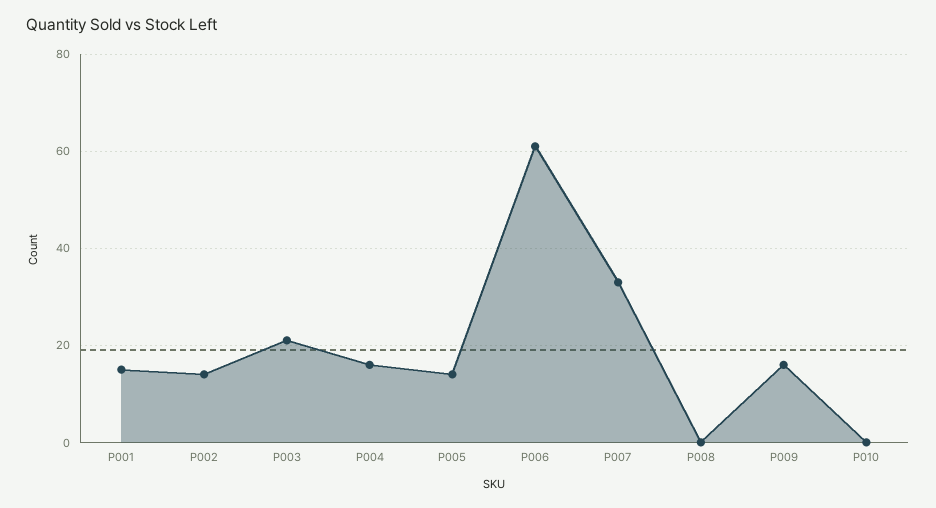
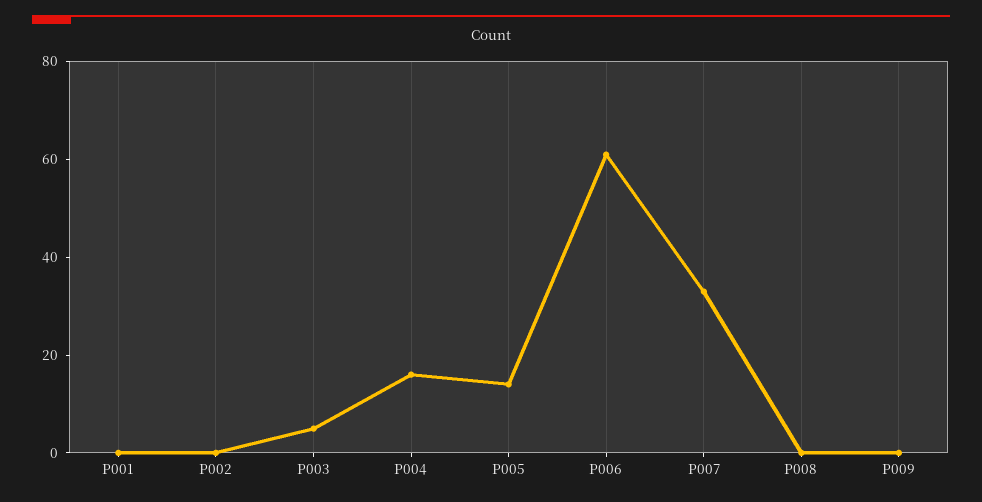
P001: 15 -> 0
P002: 15 -> 0
P003: 20 -> 5
P009: 15 -> 0
P010: 0 -> none

